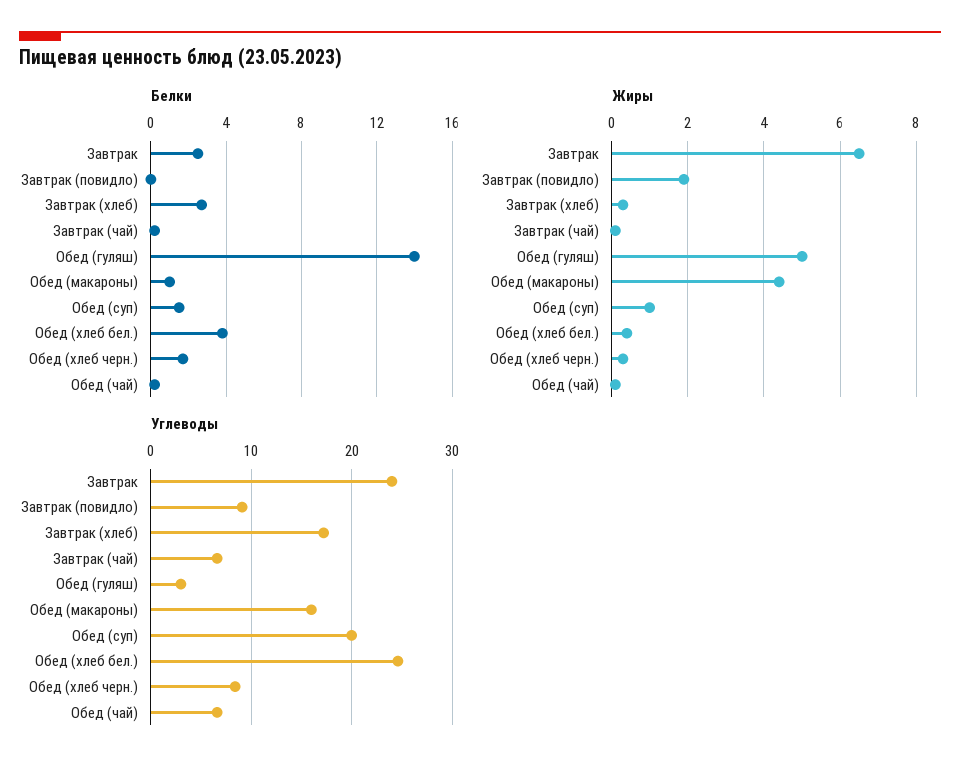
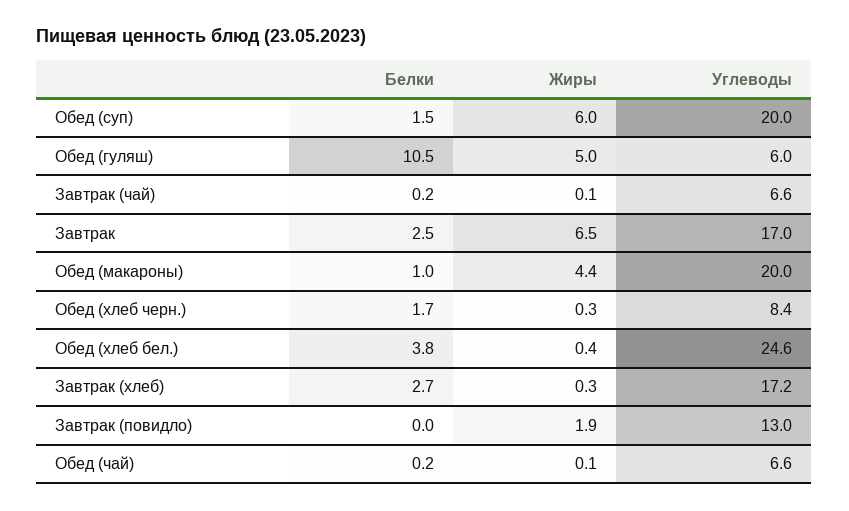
Белки, Обед (гуляш): 14 -> 10.5
Жиры, Обед (суп): 1 -> 6
Углеводы, Завтрак: 24 -> 17
Углеводы, Завтрак (повидло): 9 -> 13
Углеводы, Обед (гуляш): 3 -> 6
Углеводы, Обед (макароны): 16 -> 20

